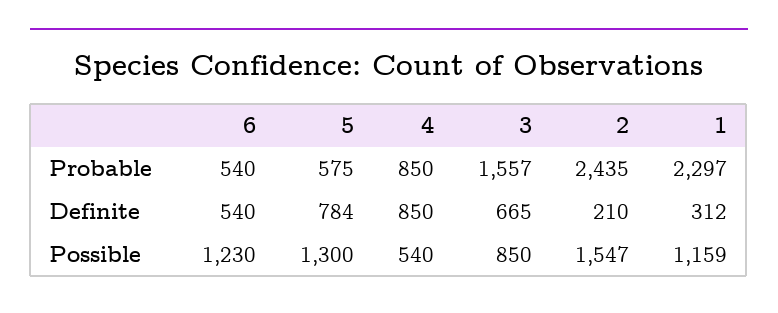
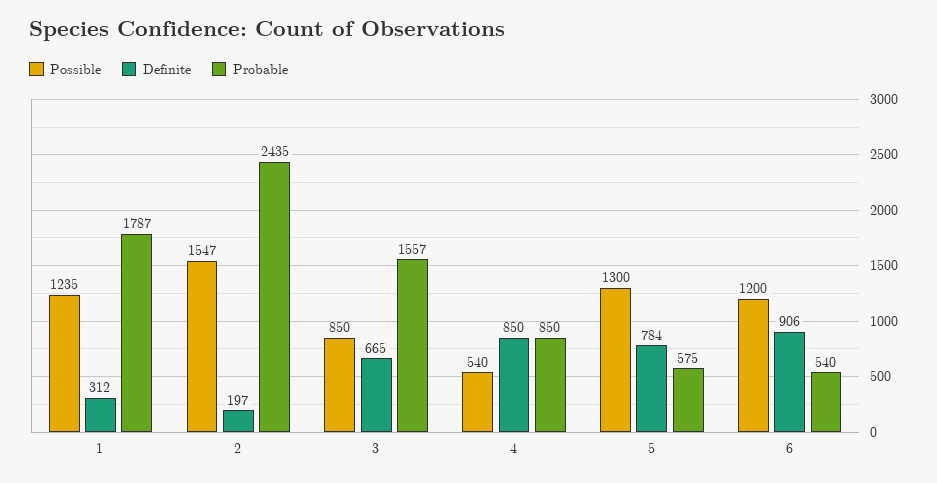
Probable, 1: 2297 -> 1787
Definite, 6: 540 -> 906
Definite, 2: 210 -> 197
Possible, 6: 1230 -> 1200
Possible, 1: 1159 -> 1235

